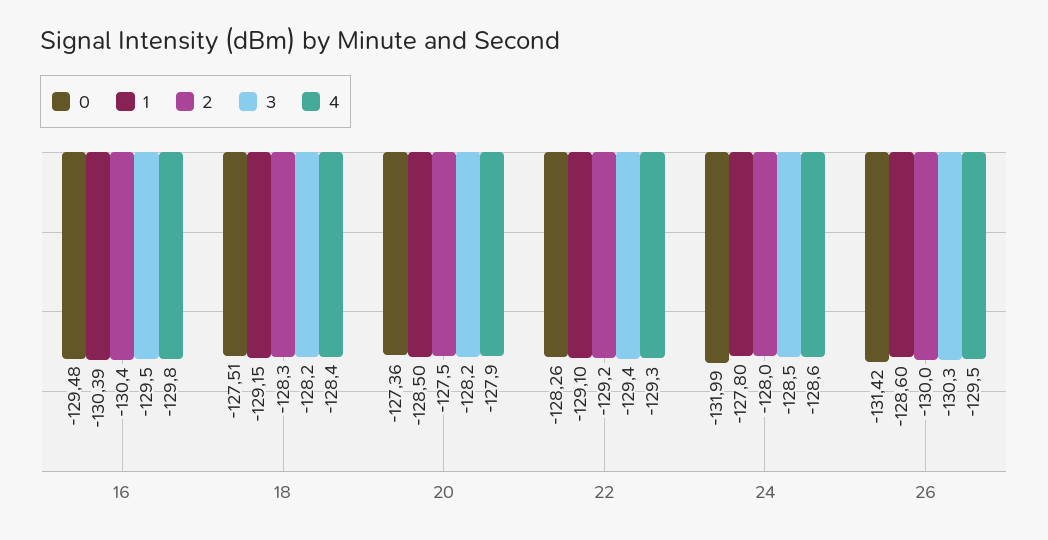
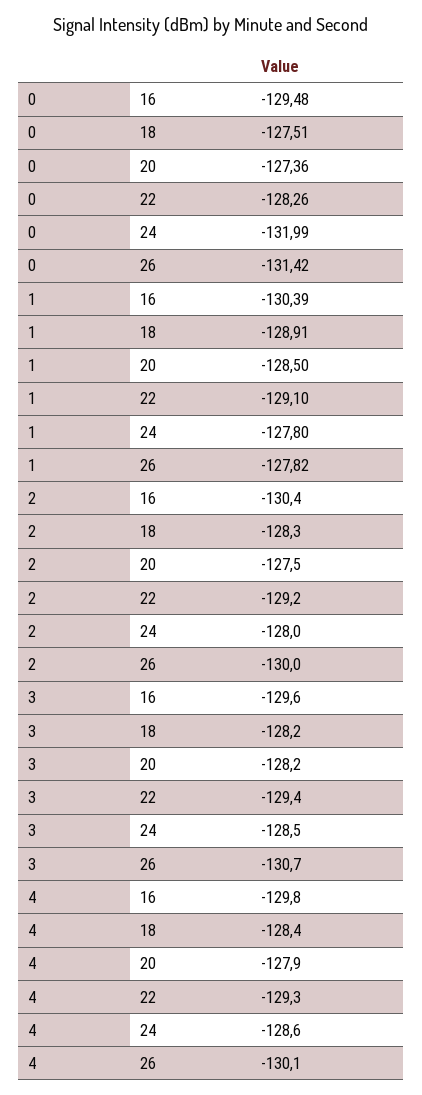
3, 16: -129.5 -> -129.6
1, 18: -129.15 -> -128.91
1, 26: -128.6 -> -127.82
3, 26: -130.3 -> -130.7
4, 26: -129.5 -> -130.1

